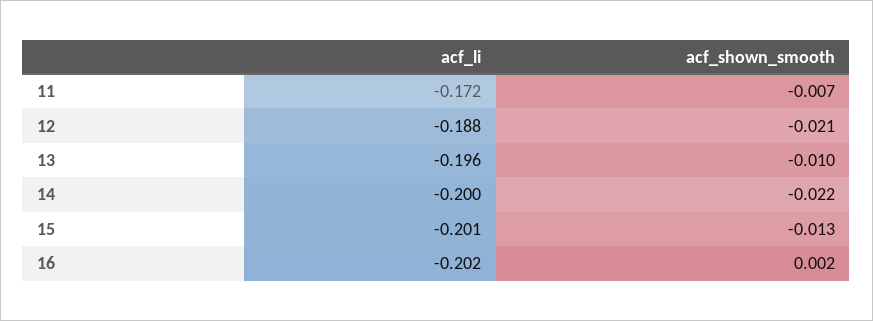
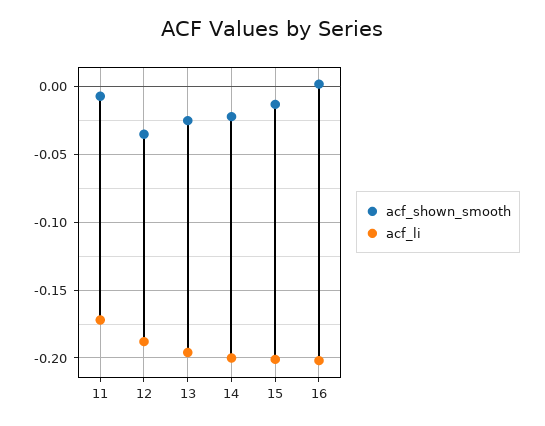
acf_shown_smooth, 12: -0.021 -> -0.035
acf_shown_smooth, 13: -0.01 -> -0.025

